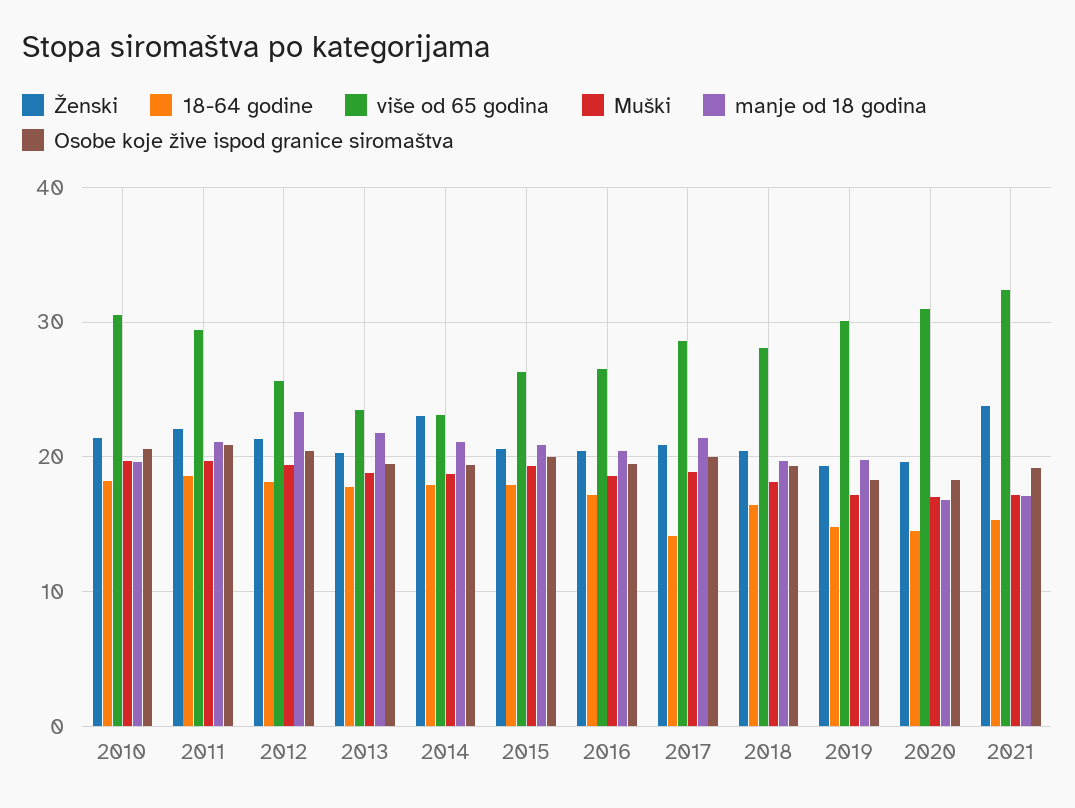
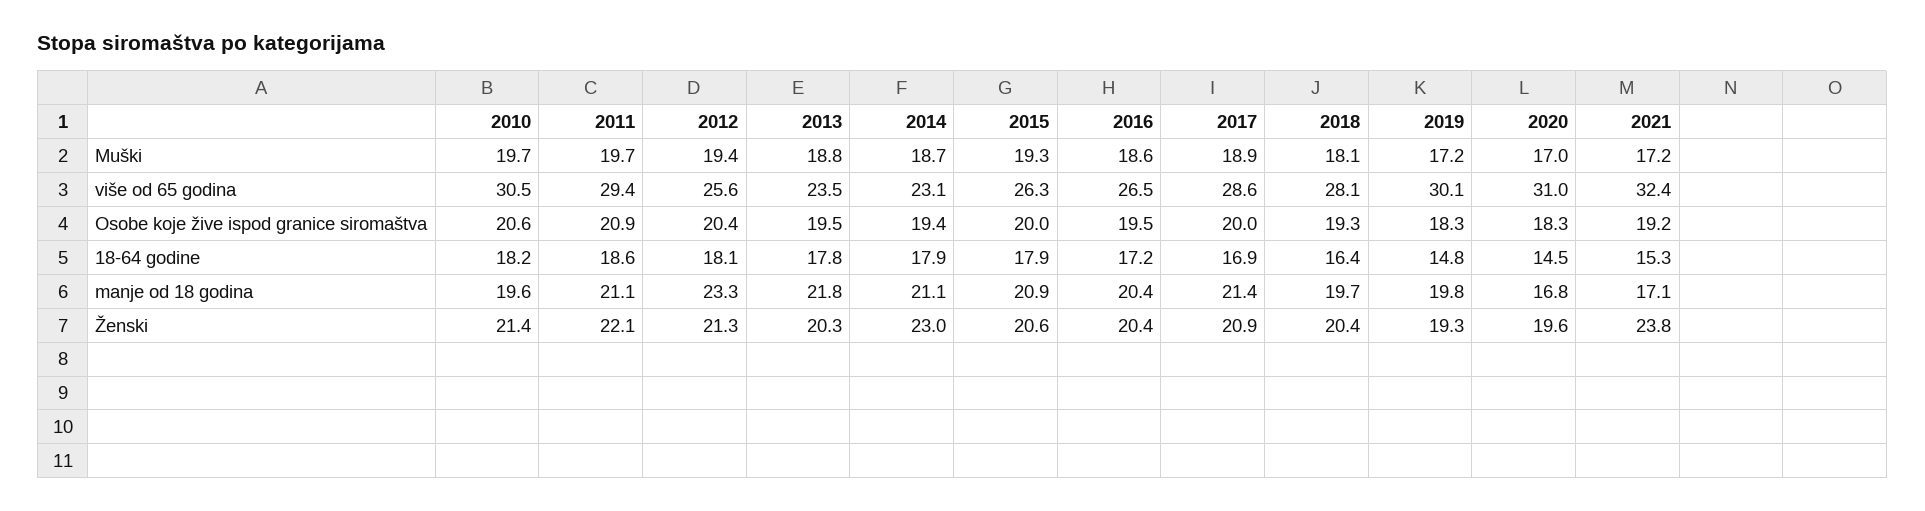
18-64 godine, 2017: 14 -> 16.9

